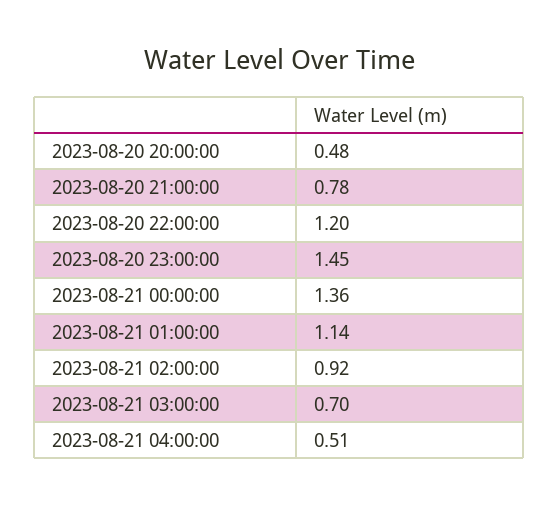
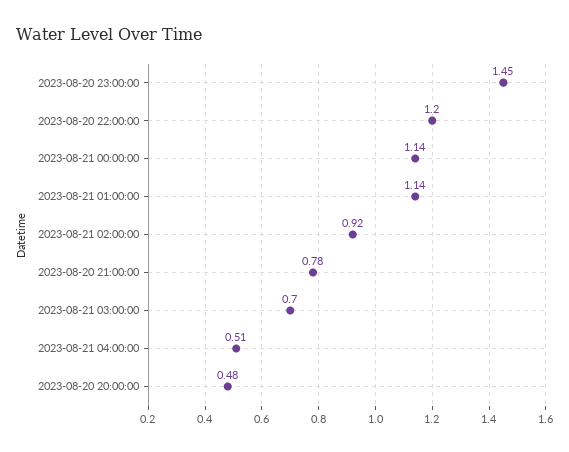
2023-08-21 00:00:00: 1.36 -> 1.14

